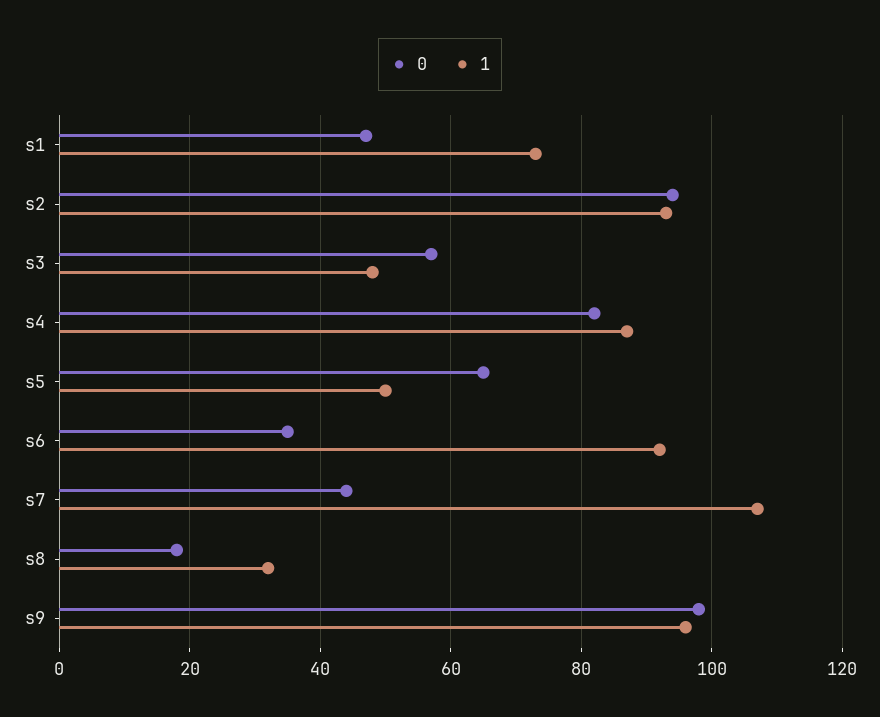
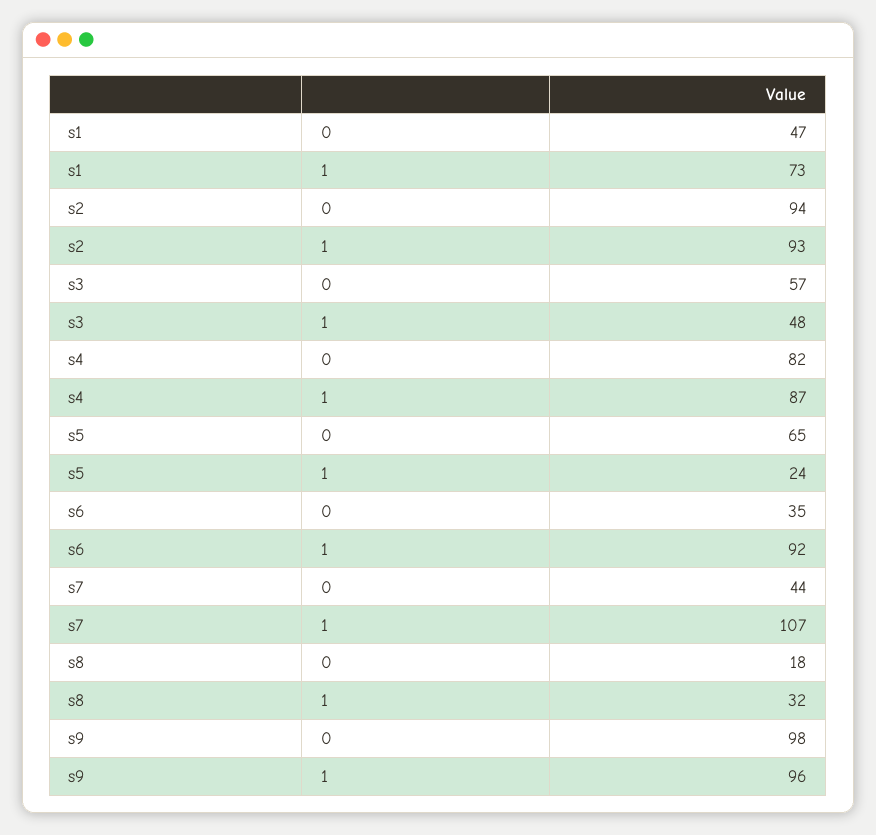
1, s5: 50 -> 24

